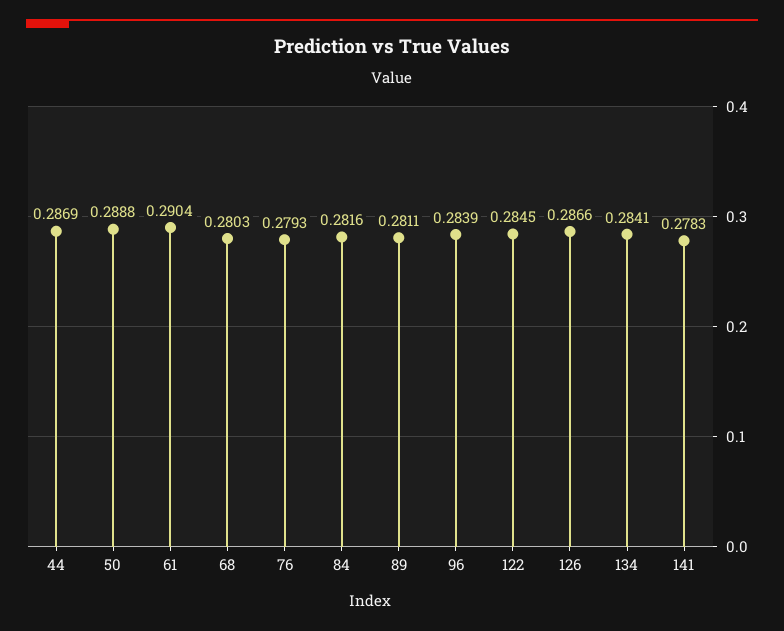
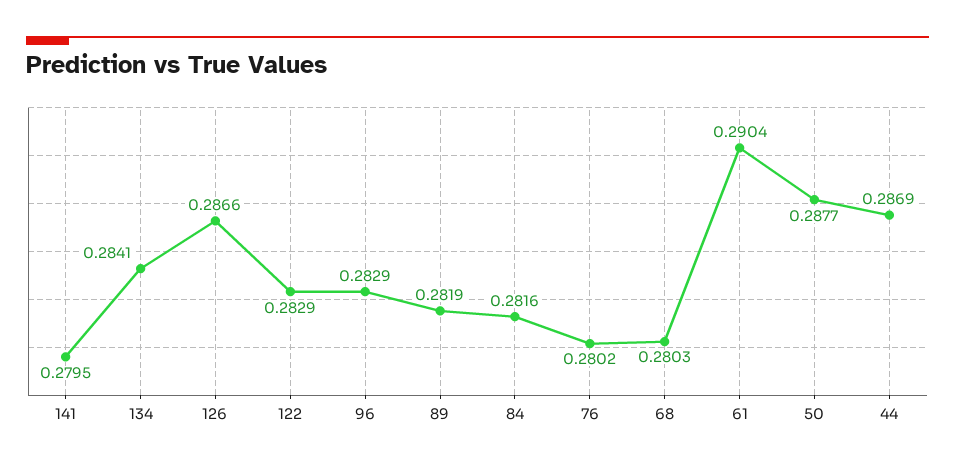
50: 0.2888 -> 0.2877
76: 0.2793 -> 0.2802
89: 0.2811 -> 0.2819
96: 0.2839 -> 0.2829
122: 0.2845 -> 0.2829
141: 0.2783 -> 0.2795

